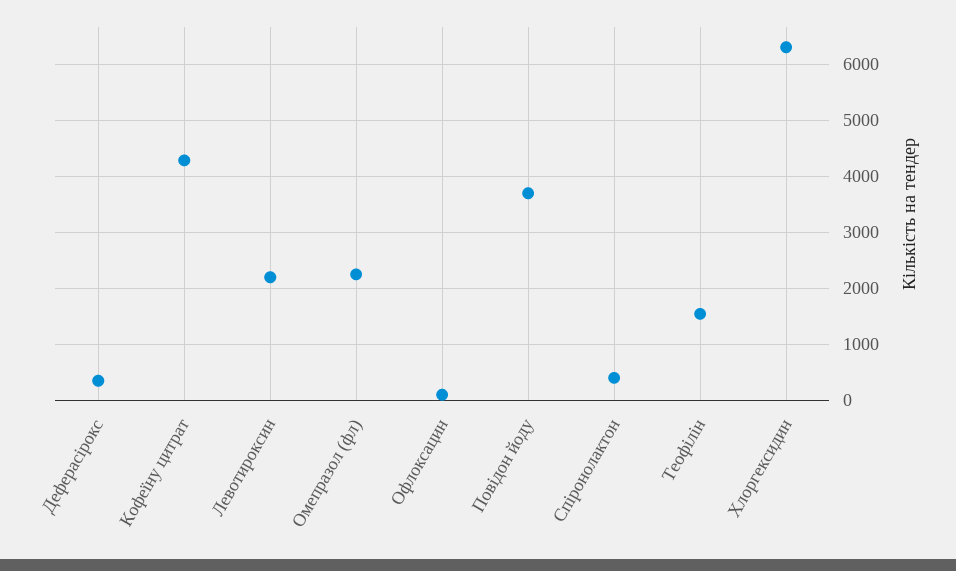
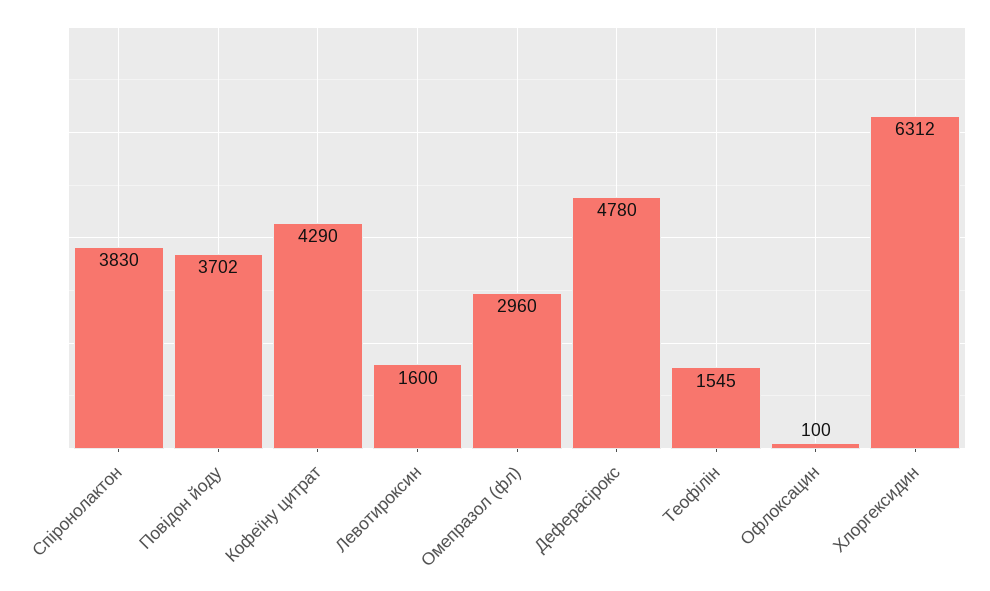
Деферасірокс: 400 -> 4780
Левотироксин: 2200 -> 1600
Омепразол (фл): 2200 -> 2960
Спіронолактон: 400 -> 3830

